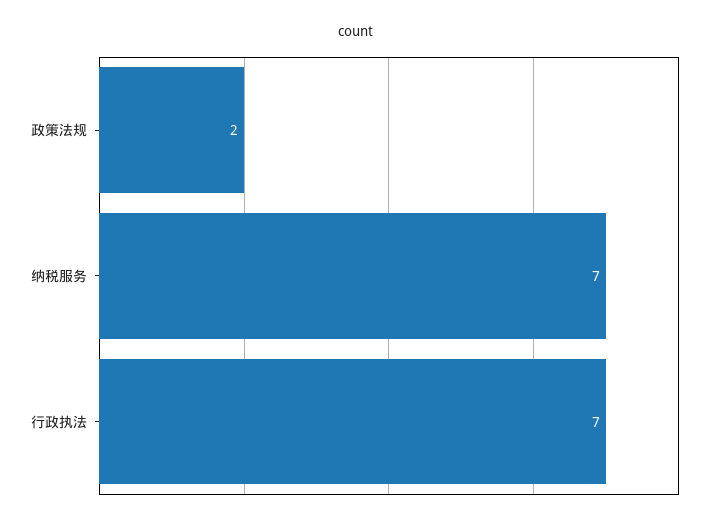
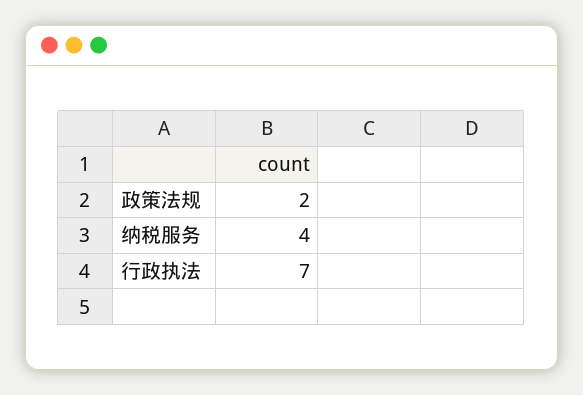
纳税服务: 7 -> 4

